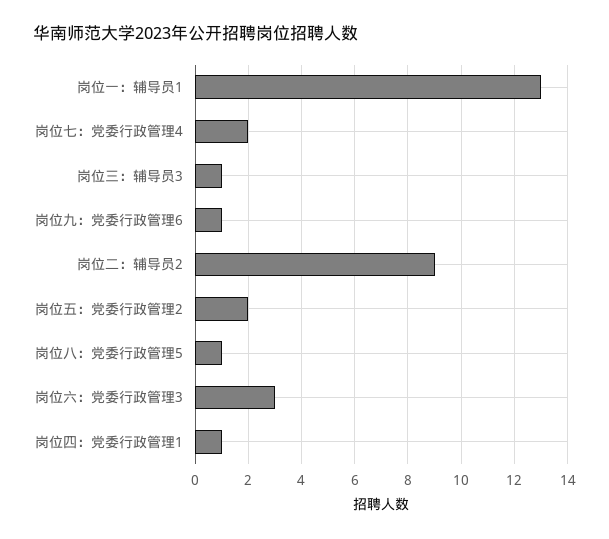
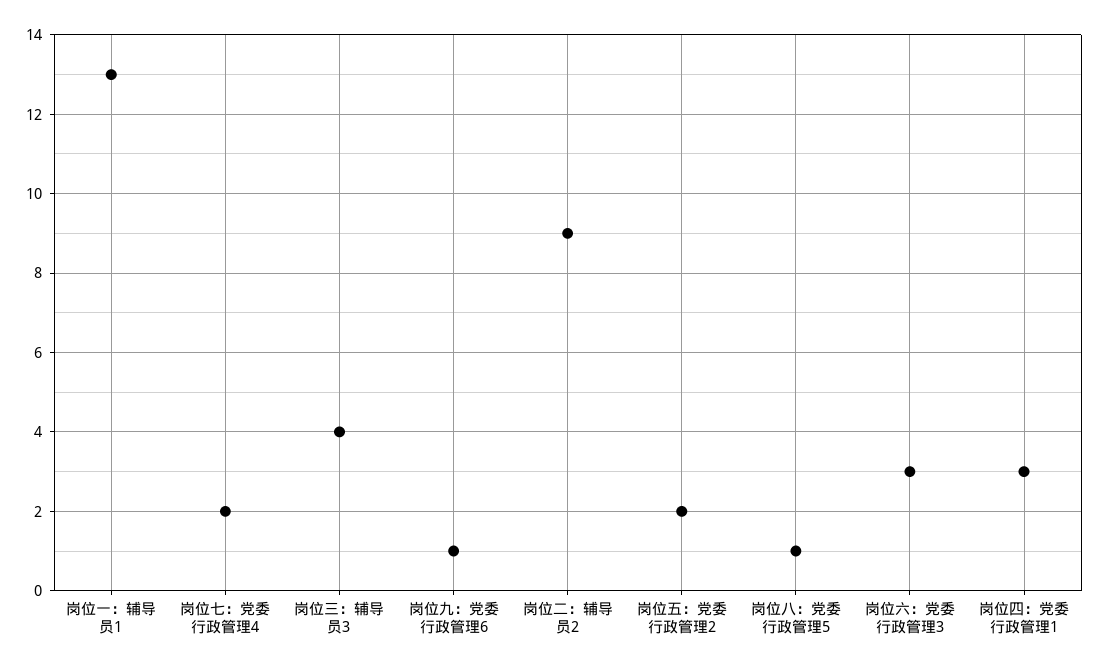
岗位三：辅导员3: 1 -> 4
岗位四：党委行政管理1: 1 -> 3

